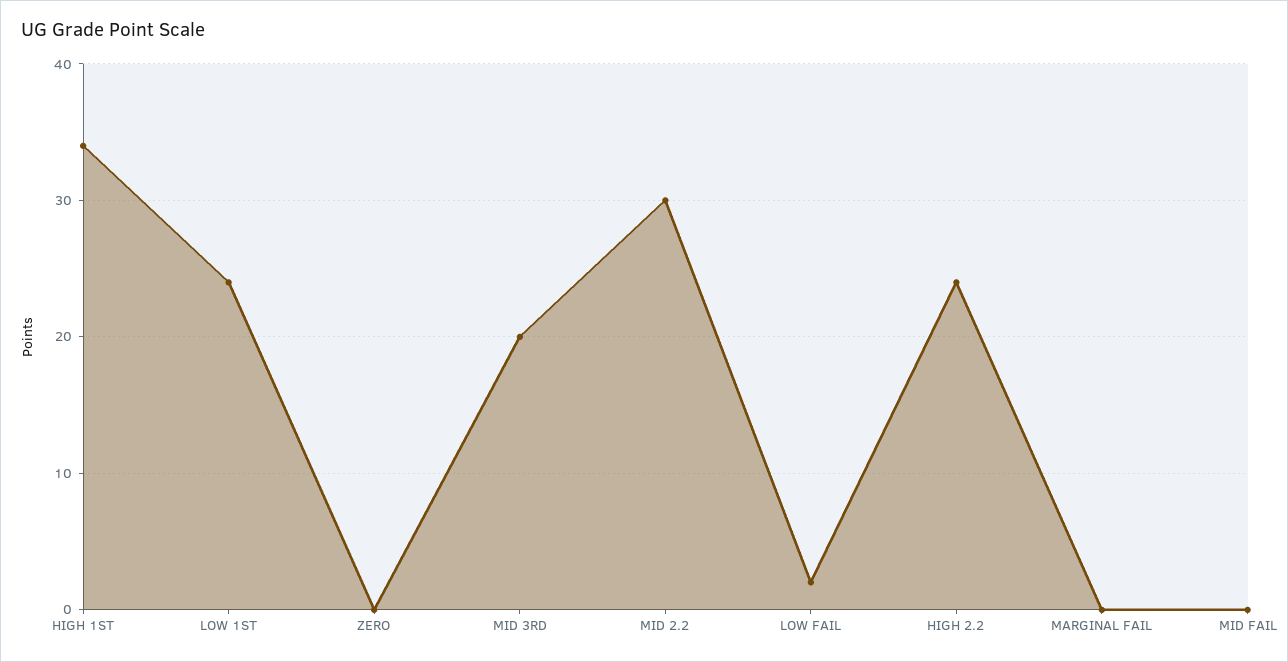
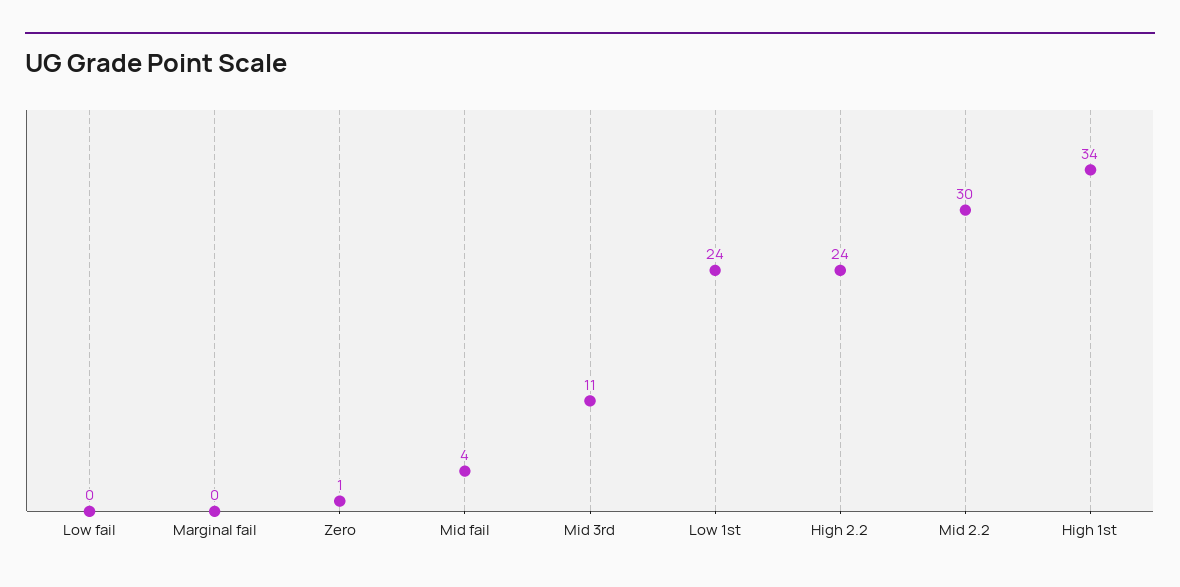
ZERO: 0 -> 1
MID 3RD: 20 -> 11
LOW FAIL: 2 -> 0
MID FAIL: 0 -> 4

